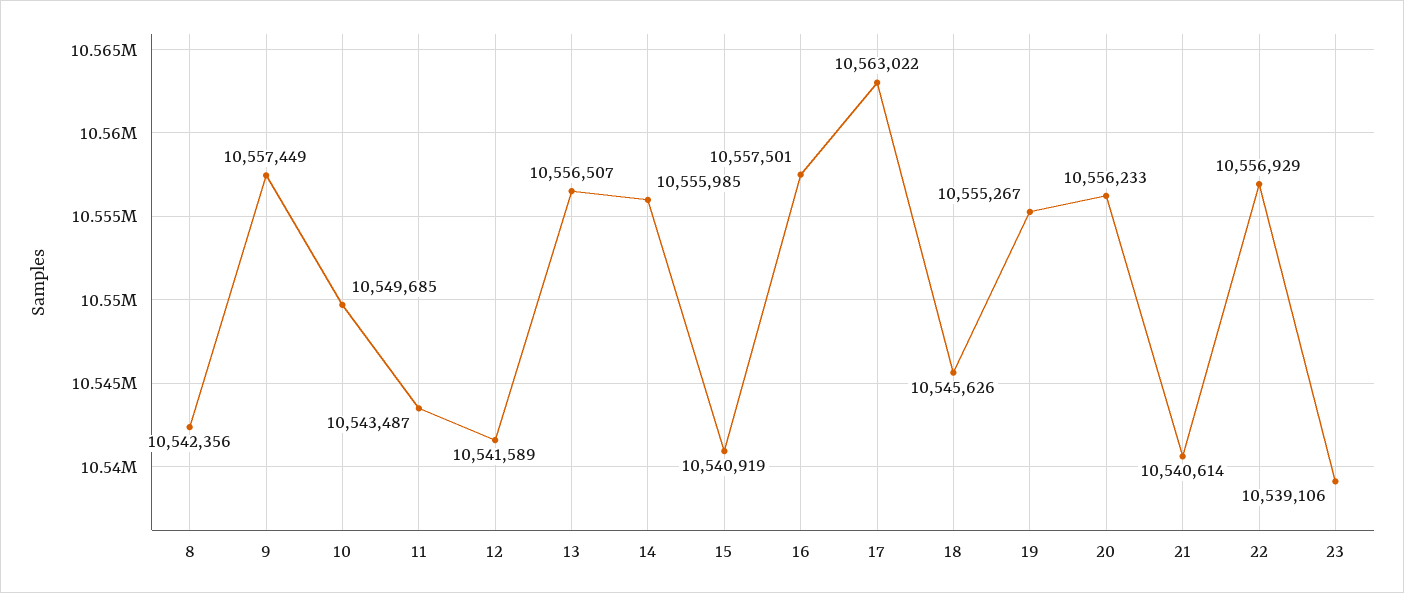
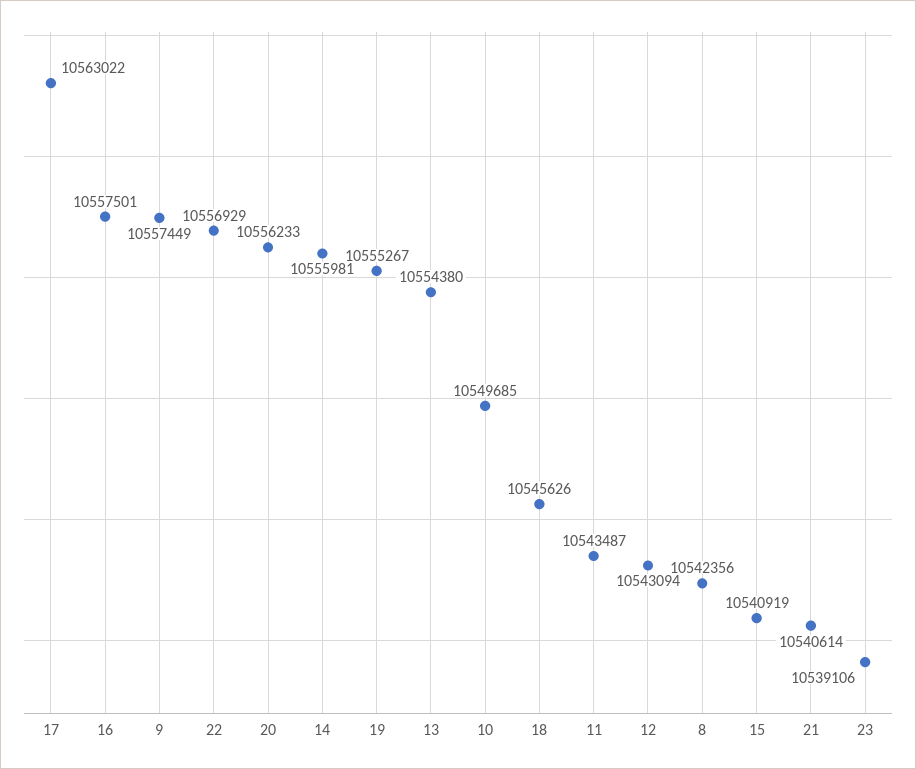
12: 10541589 -> 10543094
13: 10556507 -> 10554380
14: 10555985 -> 10555981

